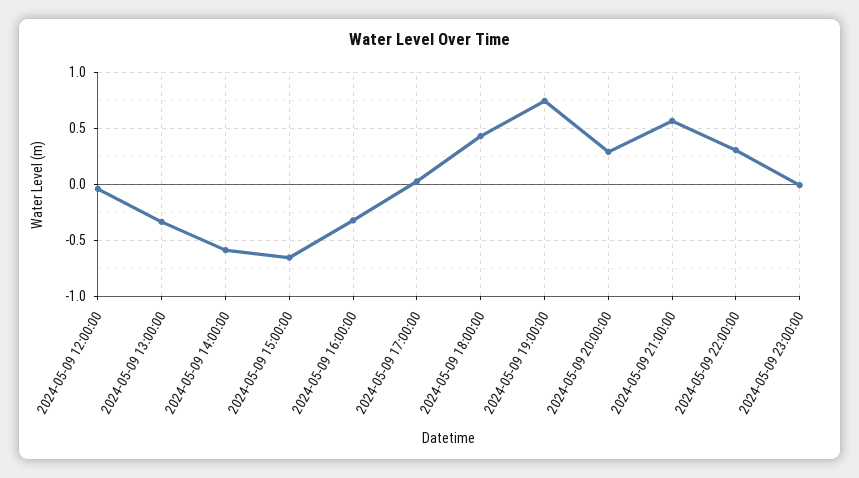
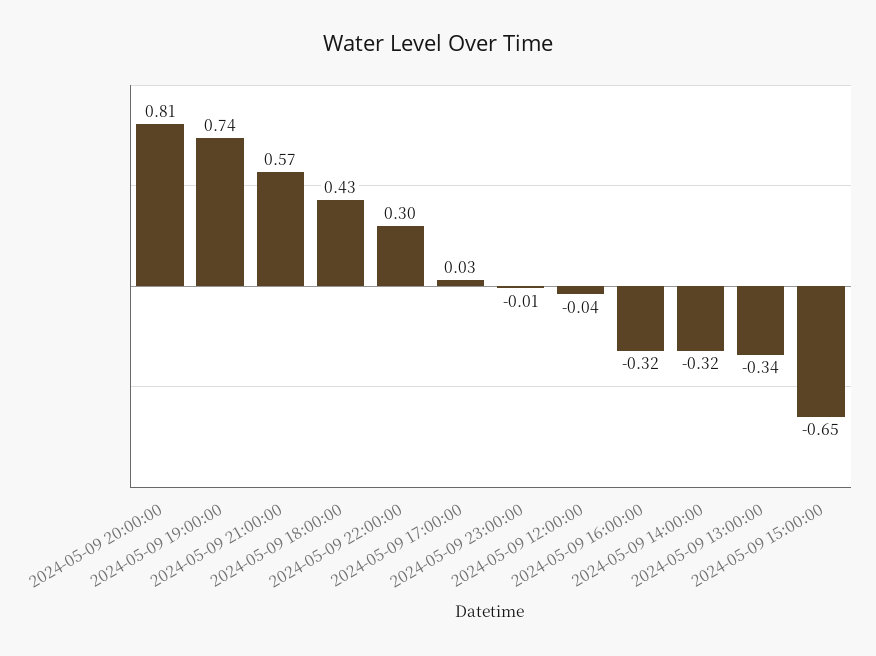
2024-05-09 14:00:00: -0.6 -> -0.32
2024-05-09 20:00:00: 0.3 -> 0.81

